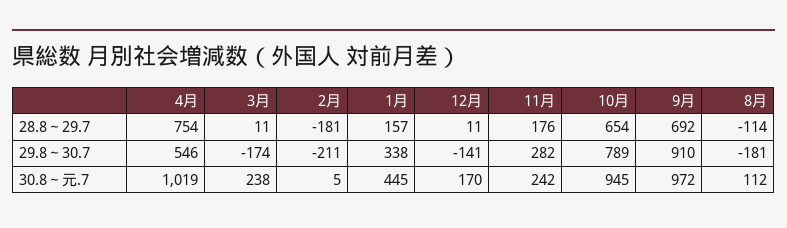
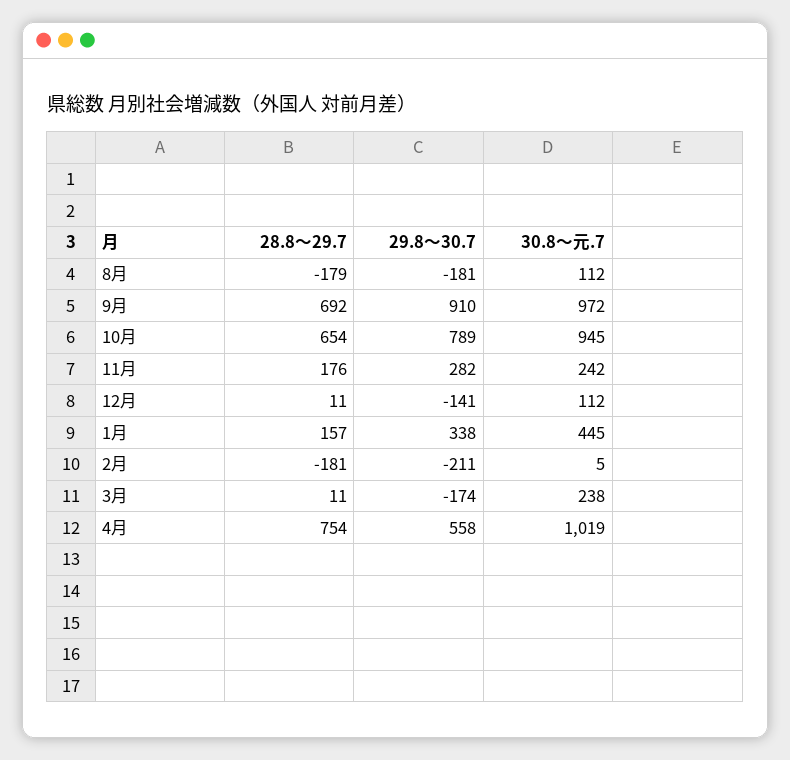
8月, 28.8～29.7: -114 -> -179
4月, 29.8～30.7: 546 -> 558
12月, 30.8～元.7: 170 -> 112

